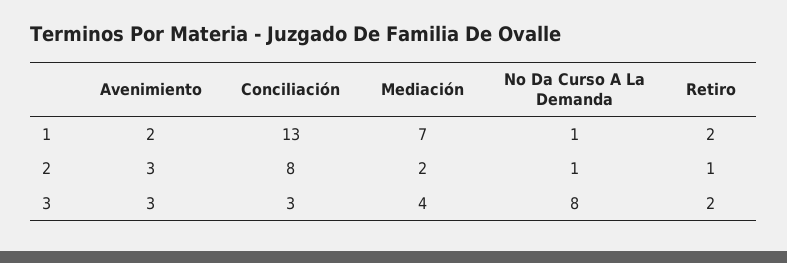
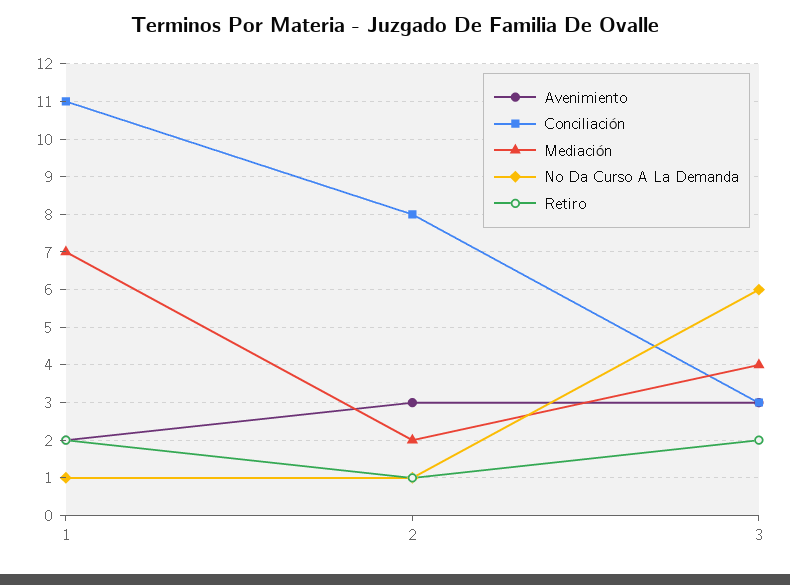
Conciliación, 1: 13 -> 11
No Da Curso A La Demanda, 3: 8 -> 6

